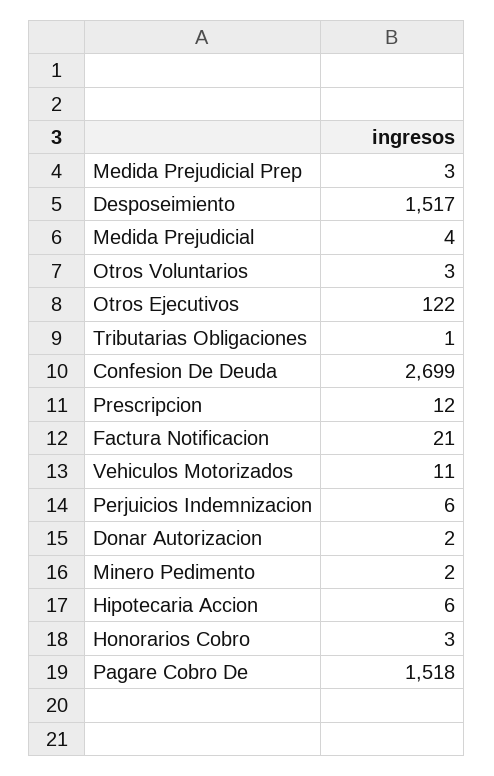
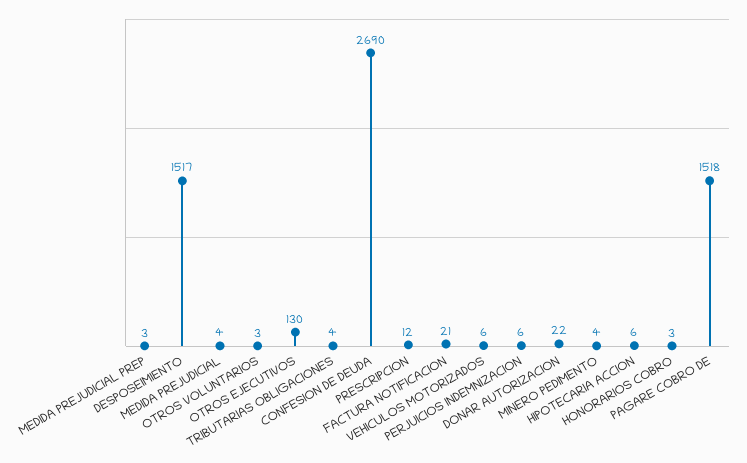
Otros Ejecutivos: 122 -> 130
Tributarias Obligaciones: 1 -> 4
Confesion De Deuda: 2699 -> 2690
Vehiculos Motorizados: 11 -> 6
Donar Autorizacion: 2 -> 22
Minero Pedimento: 2 -> 4

